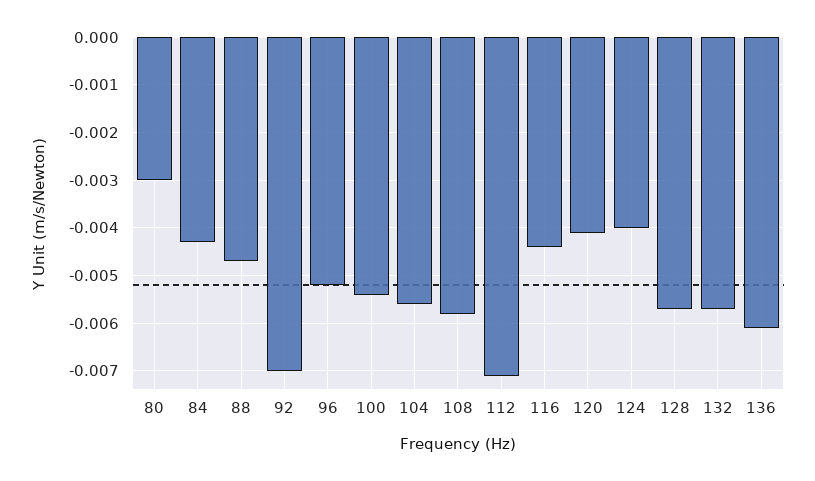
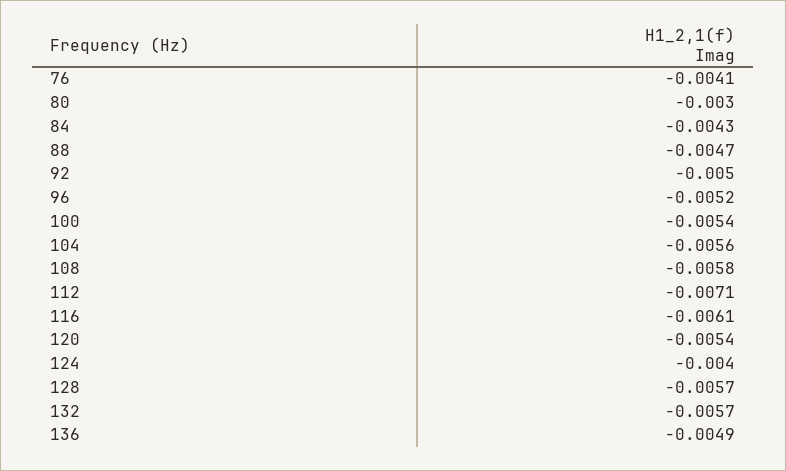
92: -0.007 -> -0.005
116: -0.0045 -> -0.0061
120: -0.004 -> -0.0054
136: -0.006 -> -0.0049
76: none -> -0.0041

